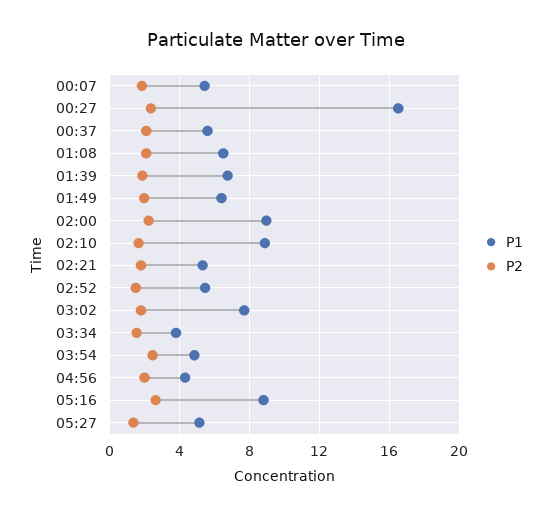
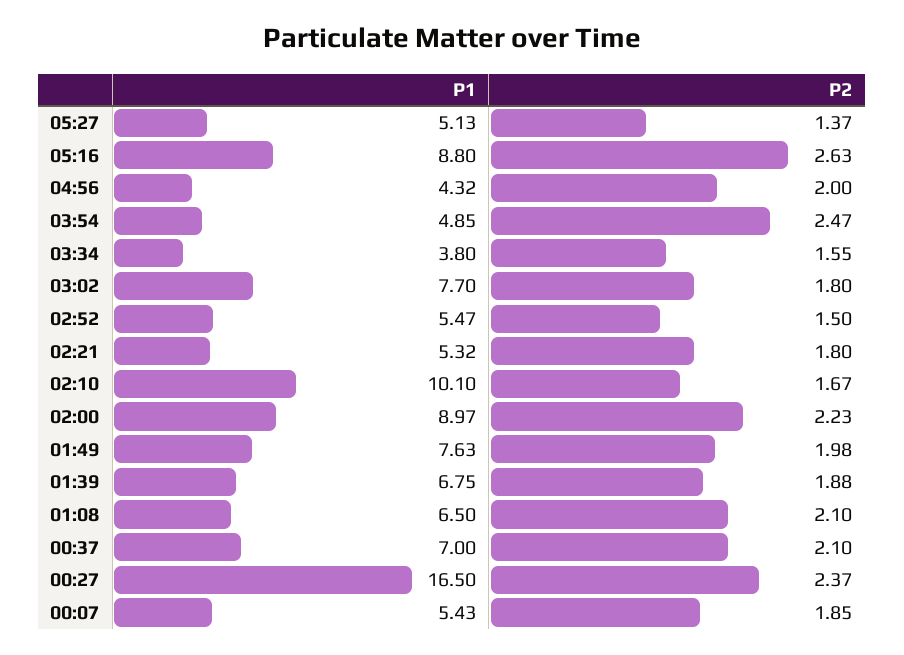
P1, 00:37: 5.5 -> 7
P1, 01:49: 6.5 -> 7.63
P1, 02:10: 9 -> 10.1

